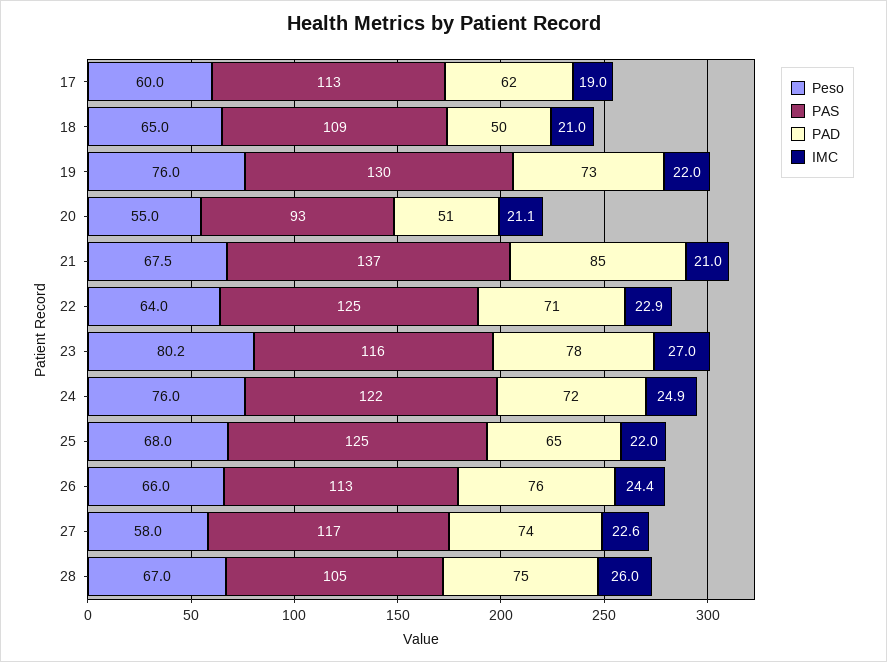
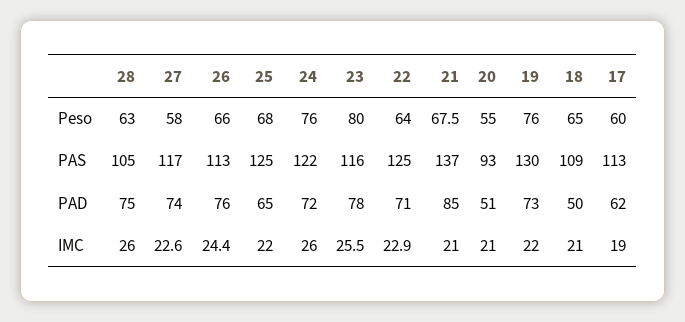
IMC, 20: 21.1 -> 21
Peso, 23: 80.2 -> 80
IMC, 23: 27 -> 25.5
IMC, 24: 24.9 -> 26
Peso, 28: 67 -> 63

